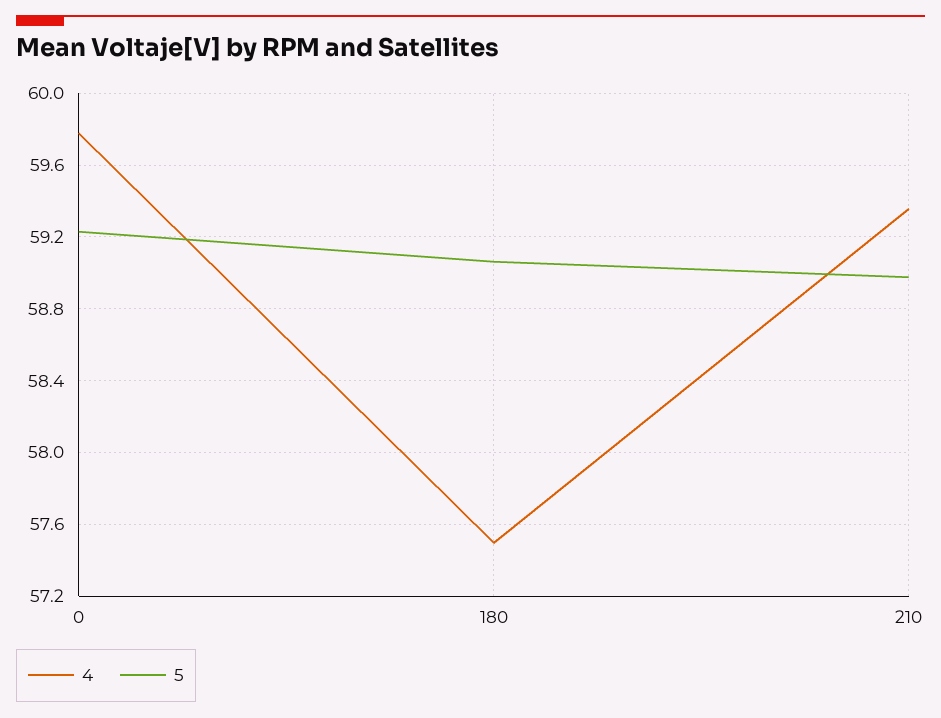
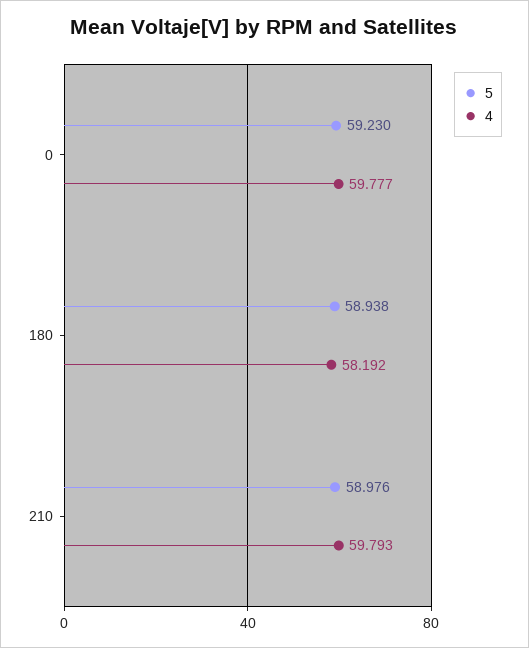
4, 180: 57.5 -> 58.192
5, 180: 59.05 -> 58.938
4, 210: 59.35 -> 59.793

